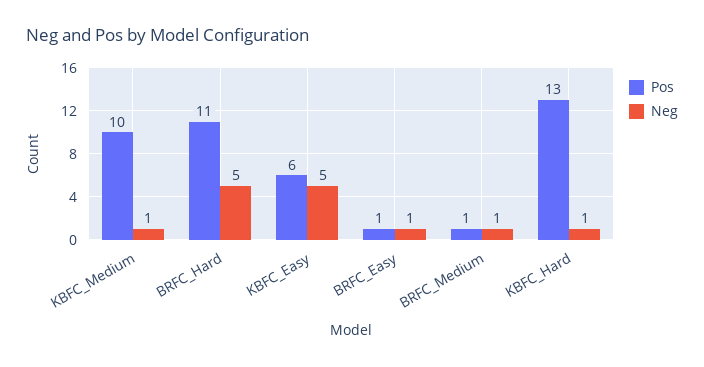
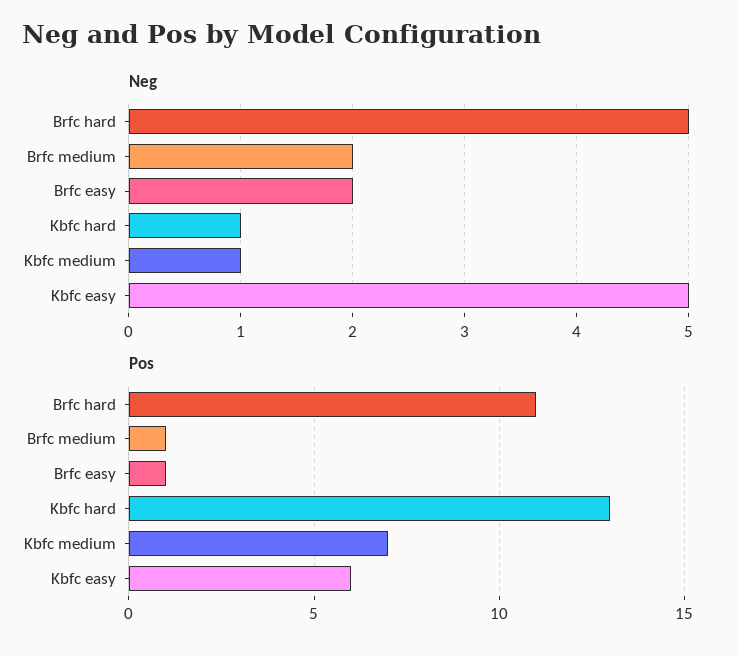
Pos, KBFC_Medium: 10 -> 7
Neg, BRFC_Easy: 1 -> 2
Neg, BRFC_Medium: 1 -> 2

